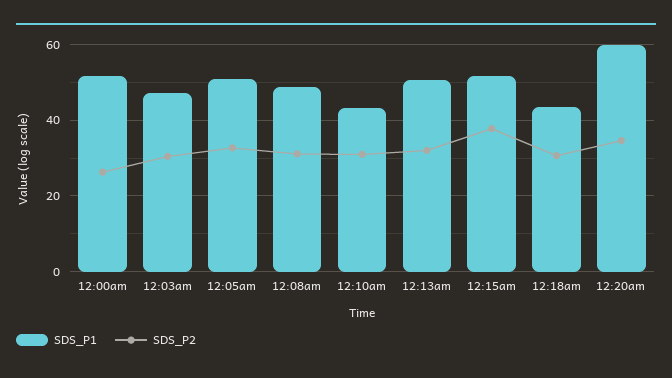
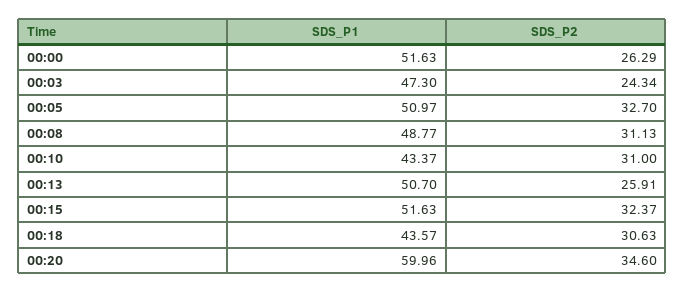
SDS_P2, 12:03am: 30 -> 24.34
SDS_P2, 12:13am: 32 -> 25.91
SDS_P2, 12:15am: 38 -> 32.37

